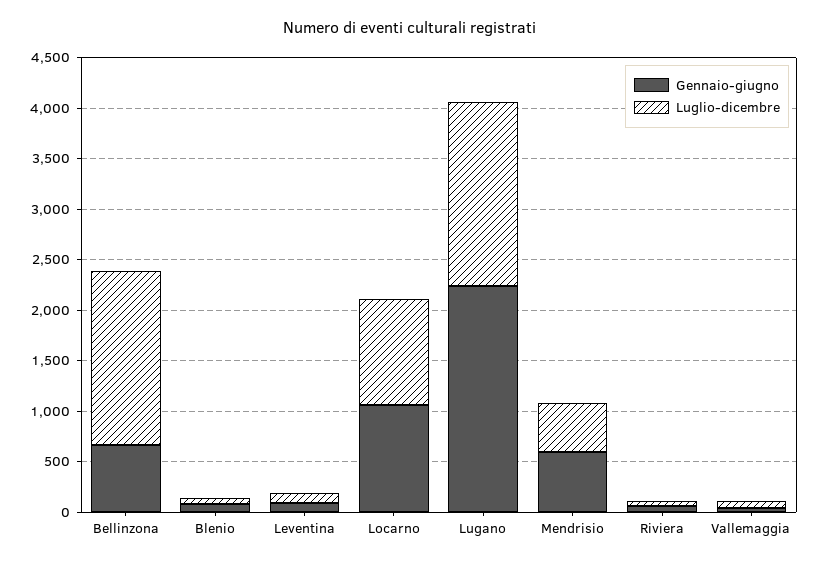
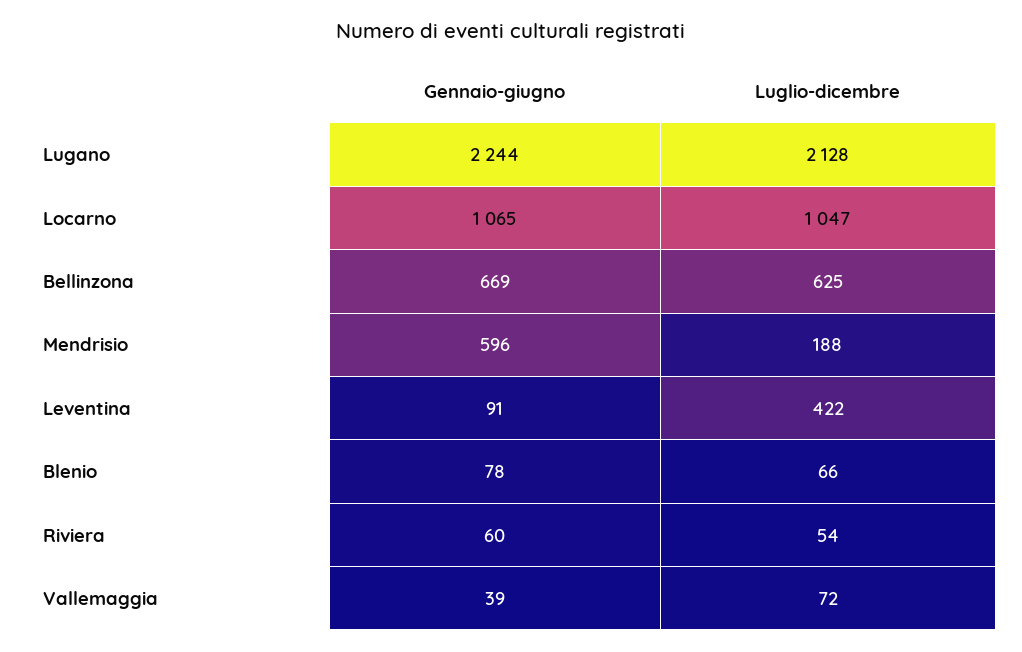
Luglio-dicembre, Bellinzona: 1700 -> 625
Luglio-dicembre, Leventina: 100 -> 422
Luglio-dicembre, Lugano: 1800 -> 2128
Luglio-dicembre, Mendrisio: 500 -> 188

